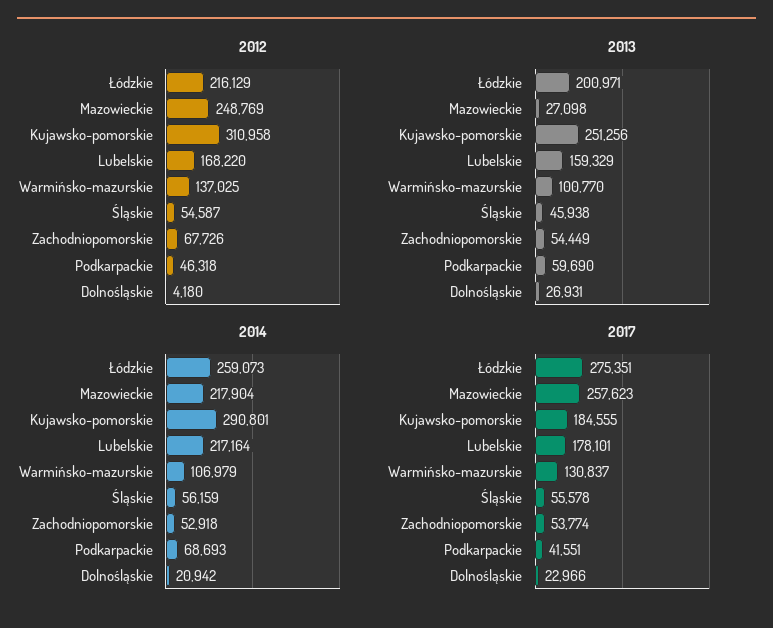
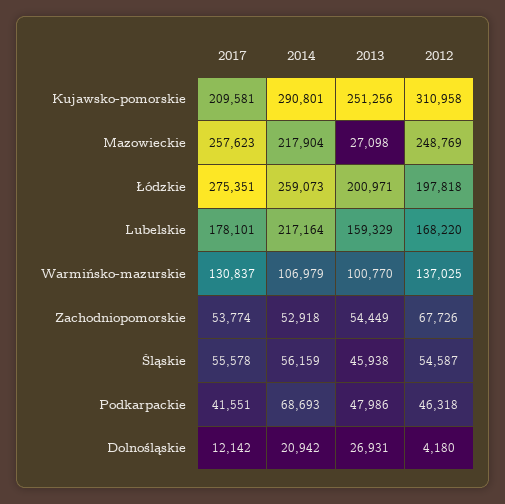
2012, Łódzkie: 216129 -> 197818
2013, Podkarpackie: 59690 -> 47986
2017, Kujawsko-pomorskie: 184555 -> 209581
2017, Dolnośląskie: 22966 -> 12142

